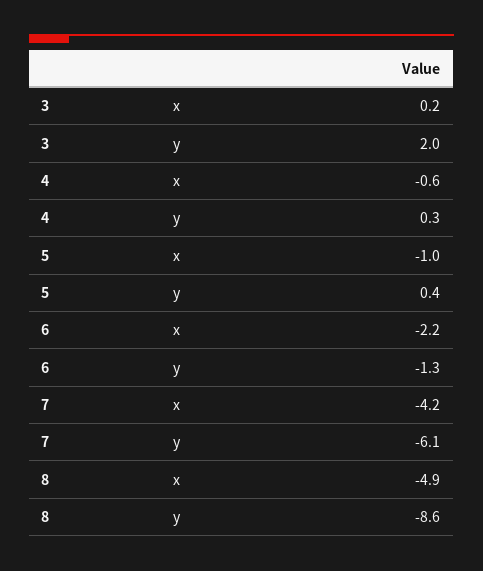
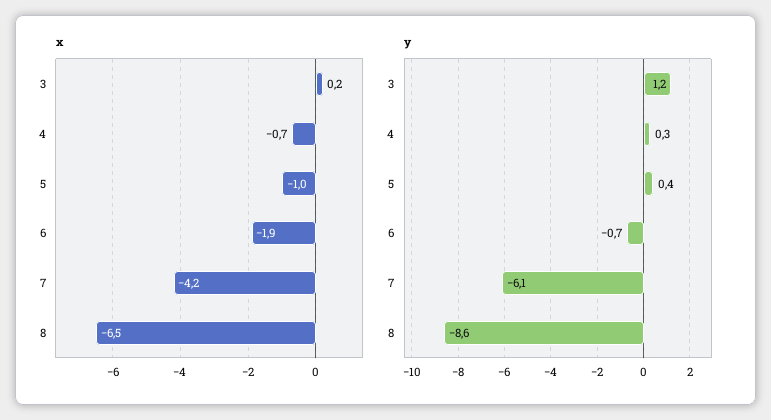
y, 3: 2 -> 1.2
x, 4: -0.6 -> -0.7
x, 6: -2.2 -> -1.9
y, 6: -1.3 -> -0.7
x, 8: -4.9 -> -6.5

